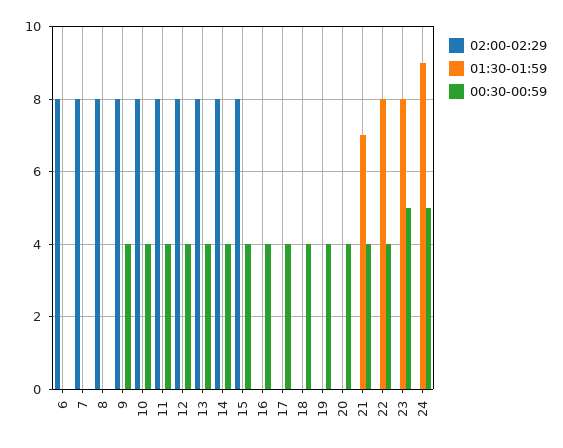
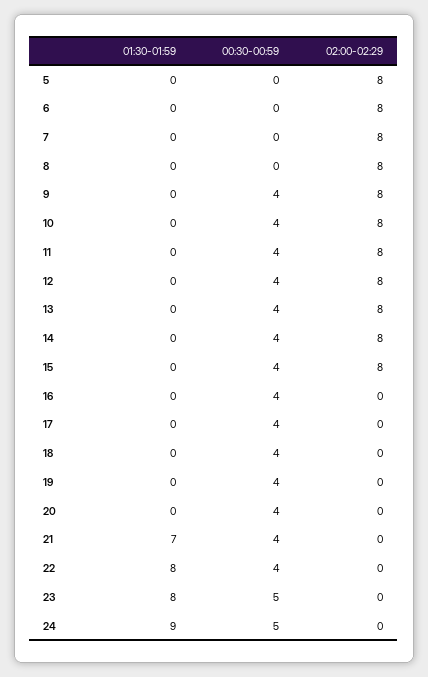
01:30-01:59, 5: none -> 0
00:30-00:59, 5: none -> 0
02:00-02:29, 5: none -> 8

